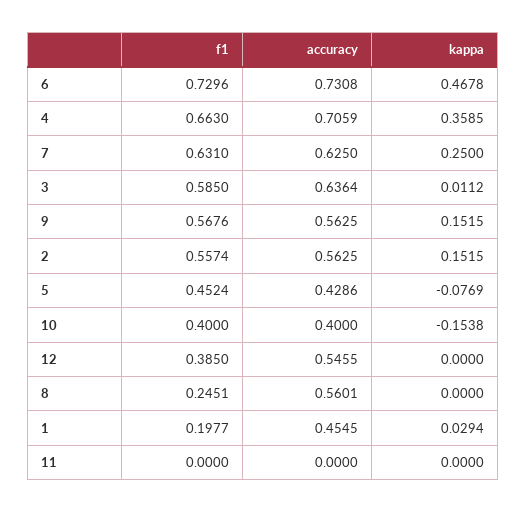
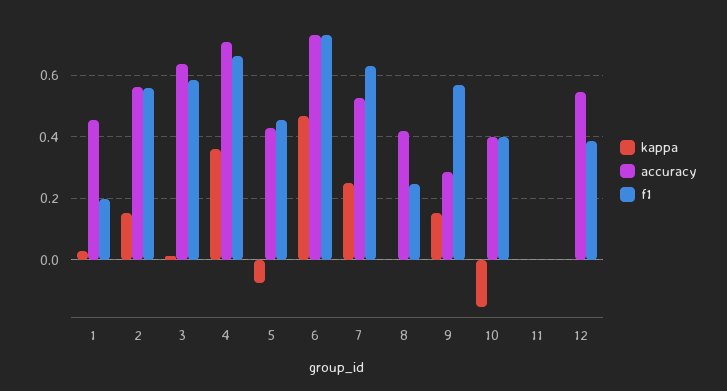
accuracy, 7: 0.625 -> 0.52
accuracy, 9: 0.5625 -> 0.28
accuracy, 8: 0.5601 -> 0.42

